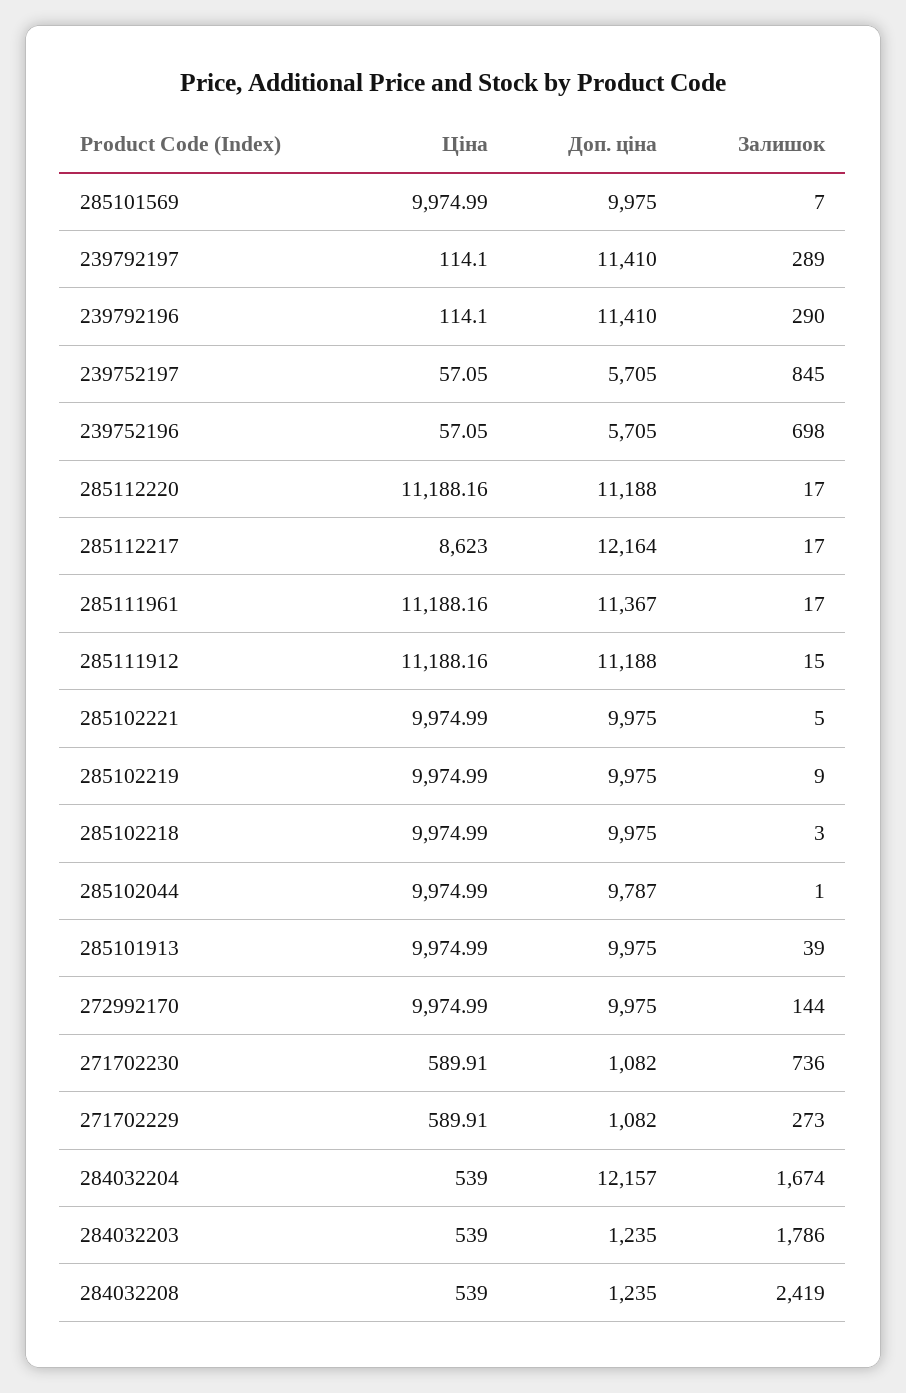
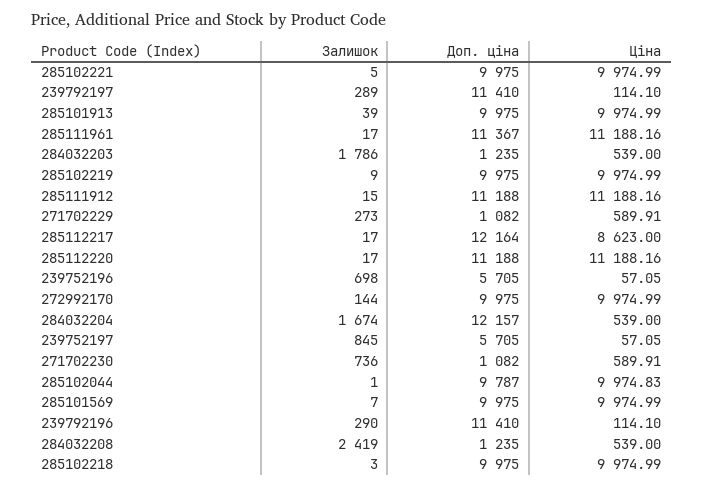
Ціна, 285102044: 9974.99 -> 9974.83

